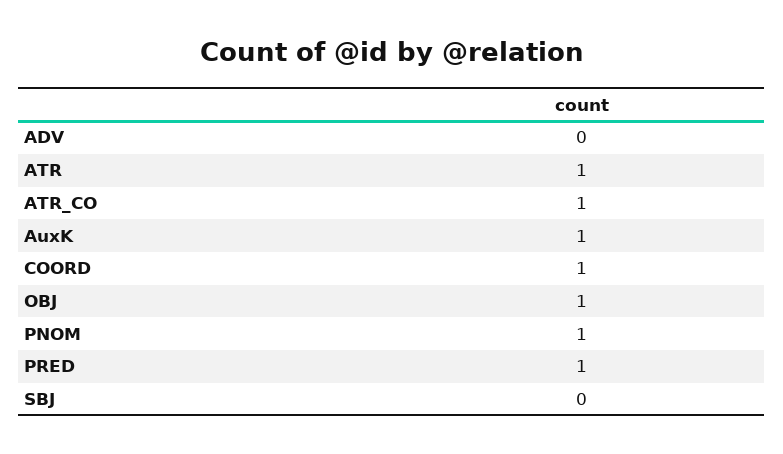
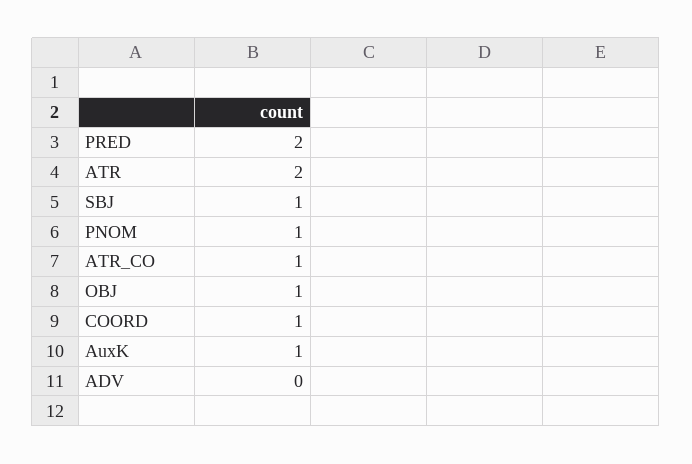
ATR: 1 -> 2
PRED: 1 -> 2
SBJ: 0 -> 1

